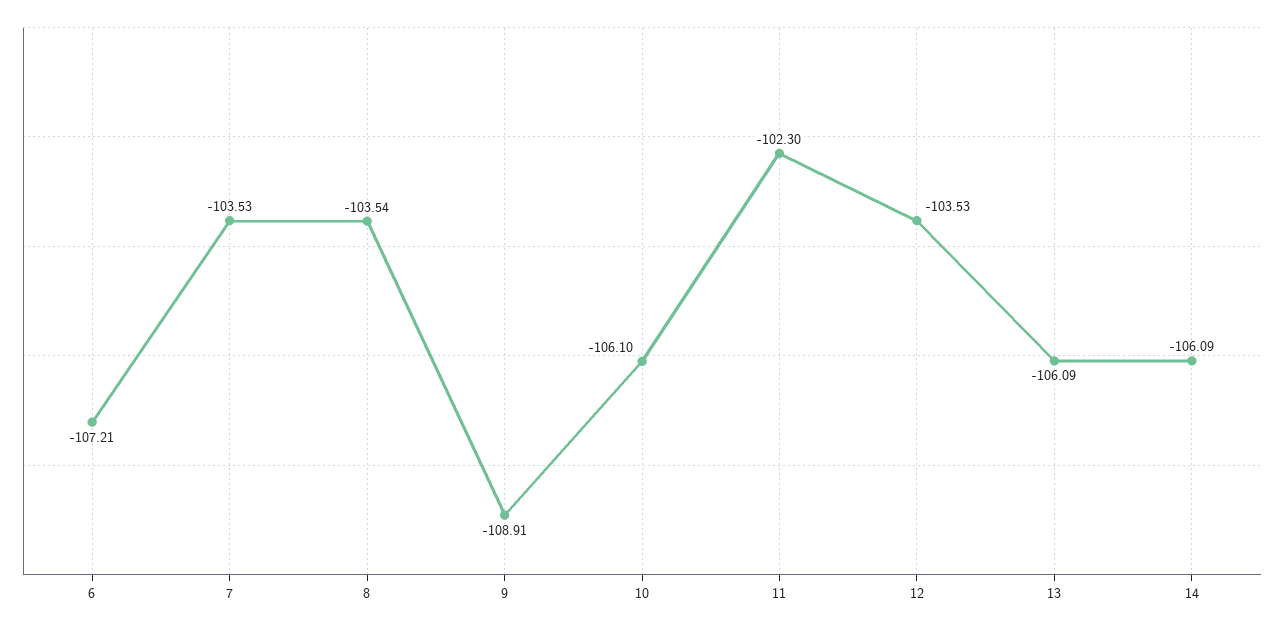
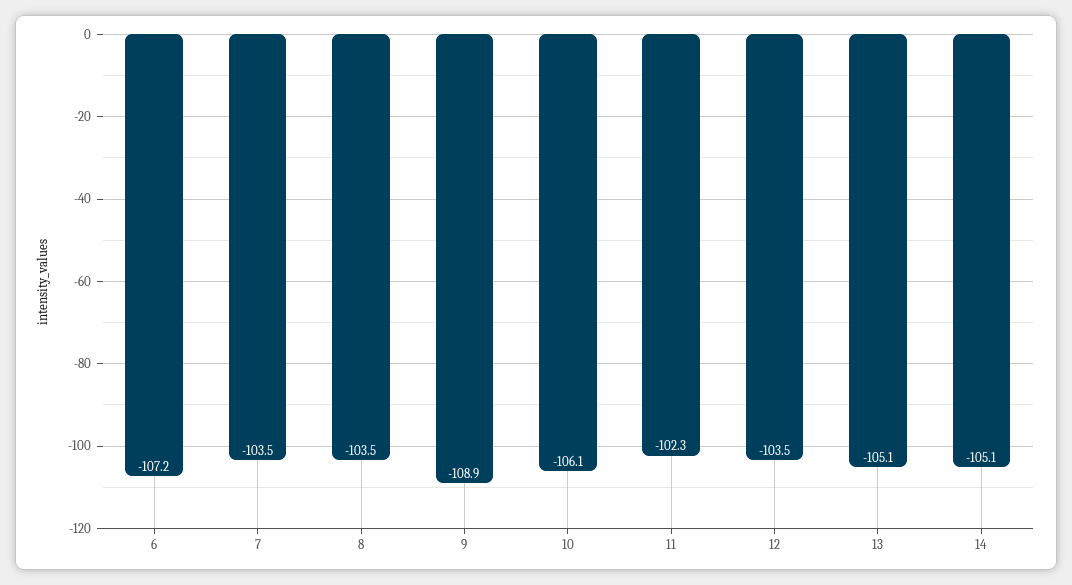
13: -106.09 -> -105.1
14: -106.09 -> -105.1

